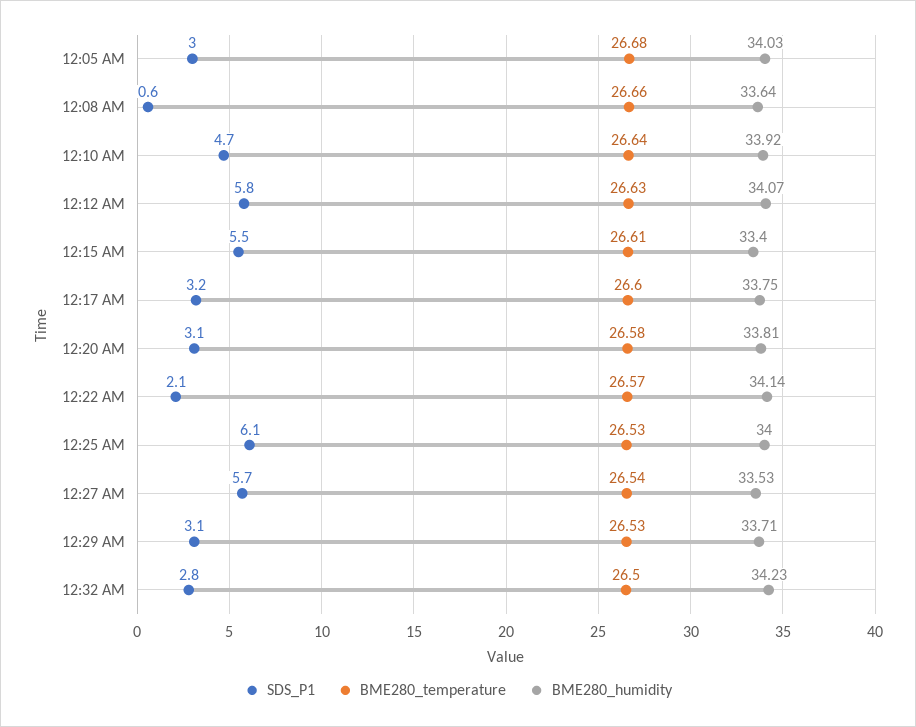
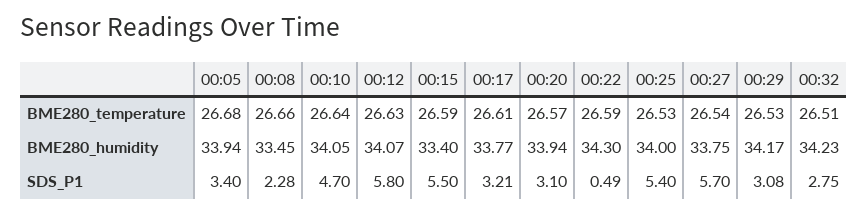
SDS_P1, 12:05 AM: 3 -> 3.4
BME280_humidity, 12:05 AM: 34.03 -> 33.94
SDS_P1, 12:08 AM: 0.6 -> 2.28
BME280_humidity, 12:08 AM: 33.64 -> 33.45
BME280_humidity, 12:10 AM: 33.92 -> 34.05
BME280_temperature, 12:15 AM: 26.61 -> 26.59
BME280_temperature, 12:17 AM: 26.6 -> 26.61
BME280_humidity, 12:17 AM: 33.75 -> 33.77
BME280_temperature, 12:20 AM: 26.58 -> 26.57
BME280_humidity, 12:20 AM: 33.81 -> 33.94
SDS_P1, 12:22 AM: 2.1 -> 0.49
BME280_temperature, 12:22 AM: 26.57 -> 26.59
BME280_humidity, 12:22 AM: 34.14 -> 34.3
SDS_P1, 12:25 AM: 6.1 -> 5.4
BME280_humidity, 12:27 AM: 33.53 -> 33.75
BME280_humidity, 12:29 AM: 33.71 -> 34.17
BME280_temperature, 12:32 AM: 26.5 -> 26.51

